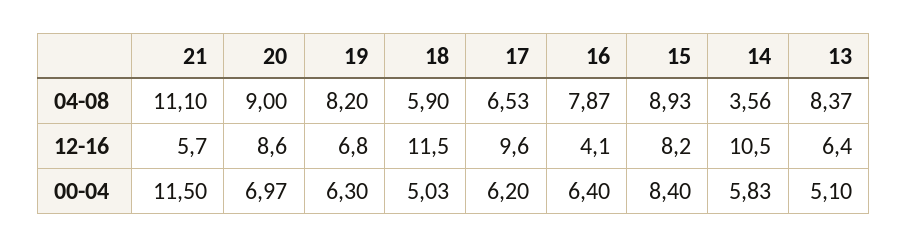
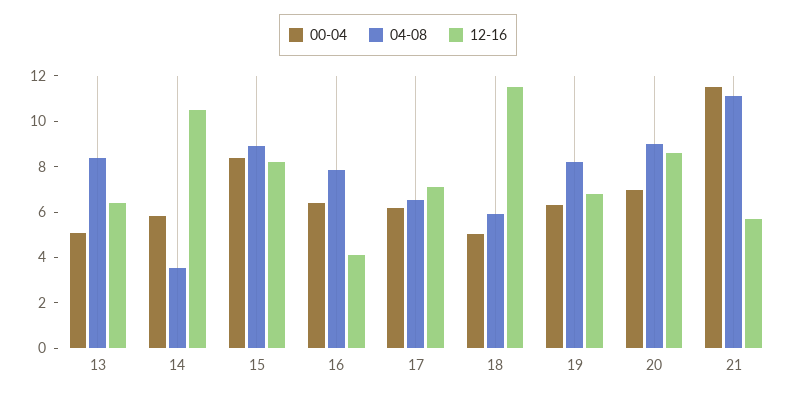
12-16, 17: 9.6 -> 7

